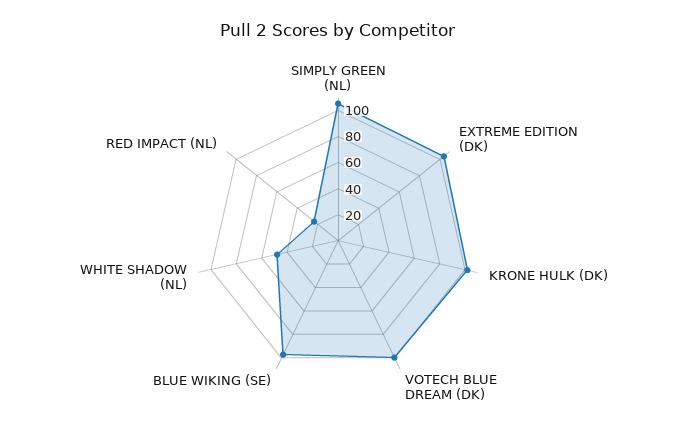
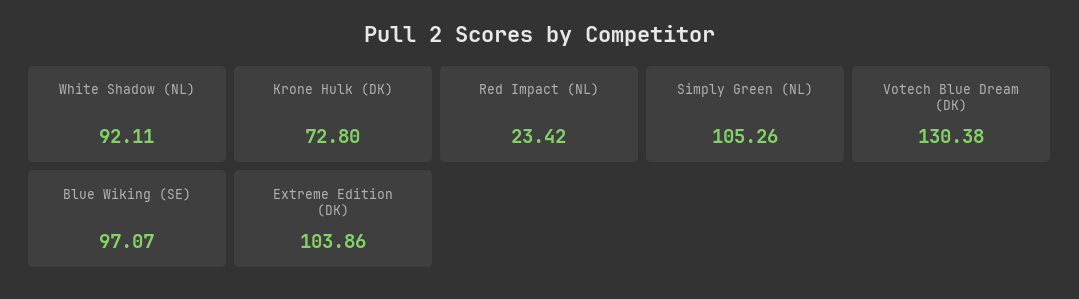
KRONE HULK (DK): 100 -> 72.8
VOTECH BLUE DREAM (DK): 100 -> 130.38
WHITE SHADOW (NL): 50 -> 92.11

